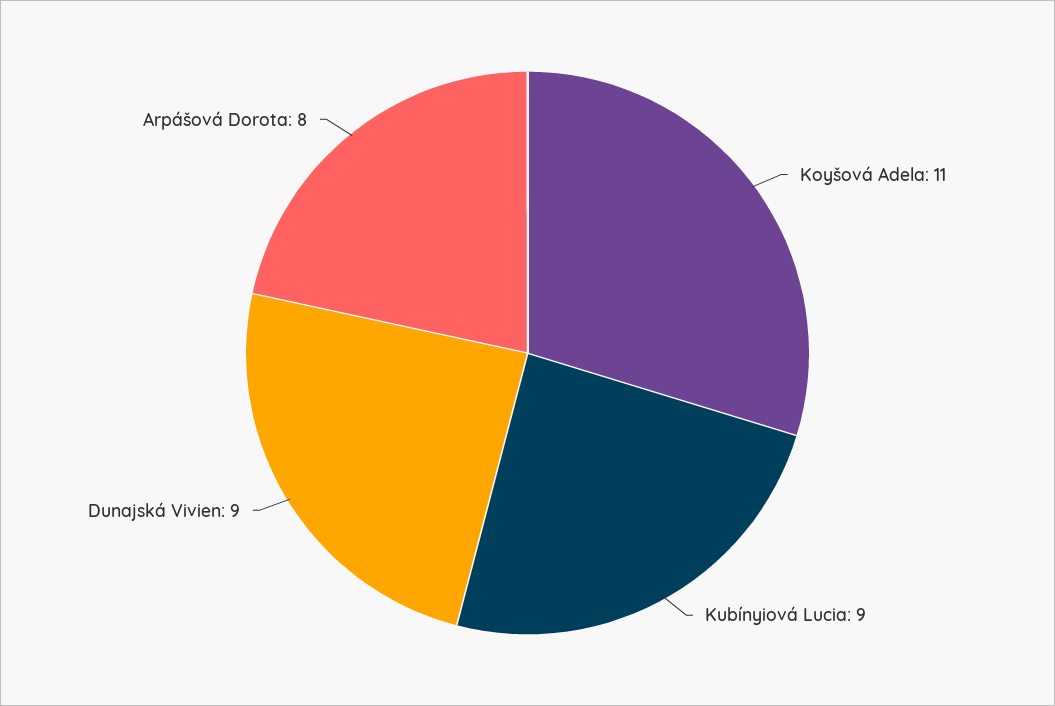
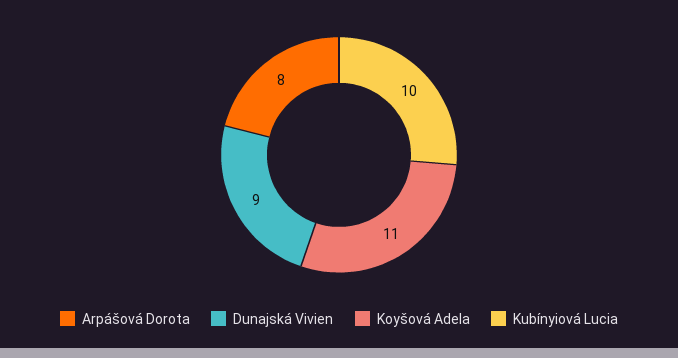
Kubínyiová Lucia: 9 -> 10

